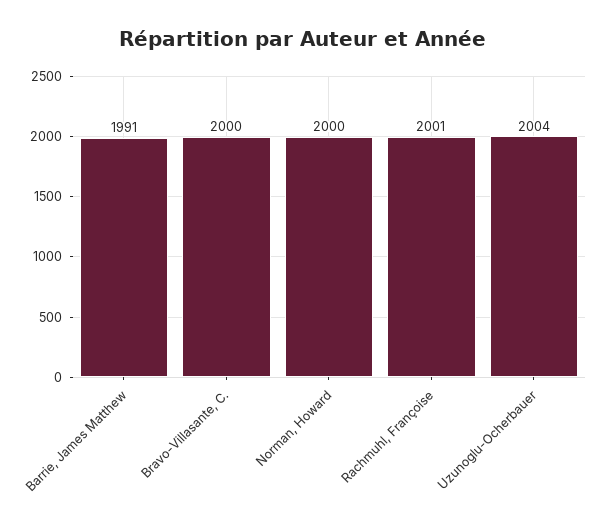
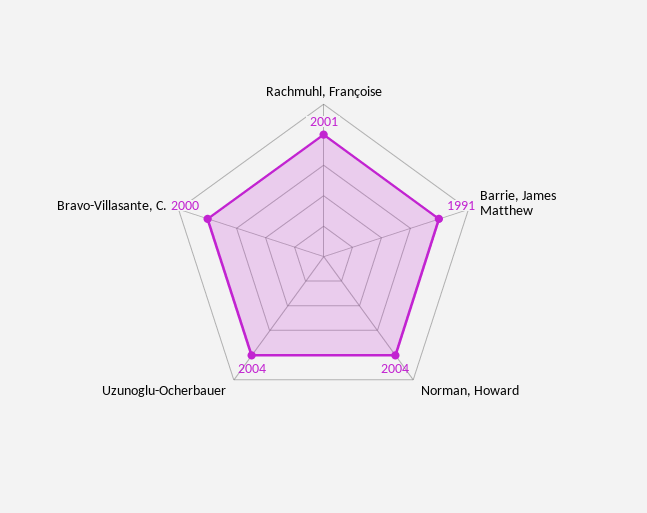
Norman, Howard: 2000 -> 2004

